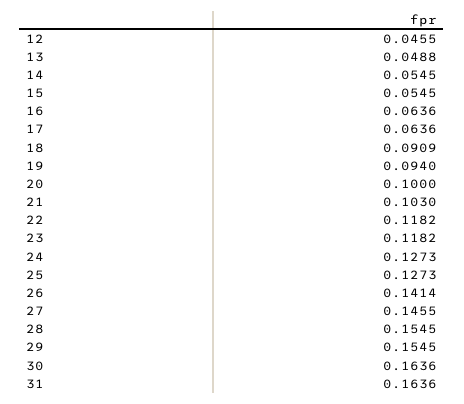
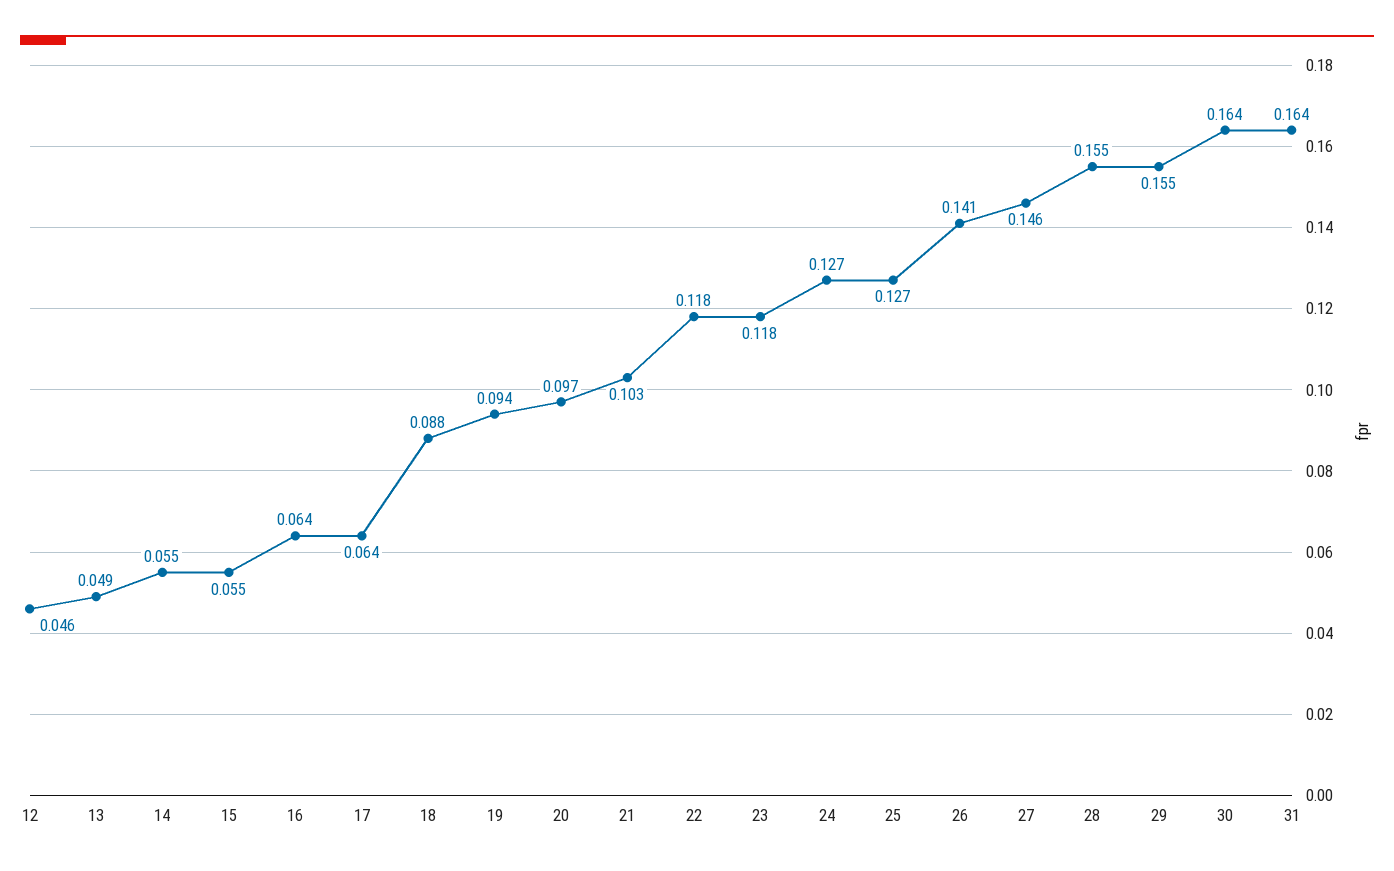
18: 0.0909 -> 0.088
20: 0.1 -> 0.097

